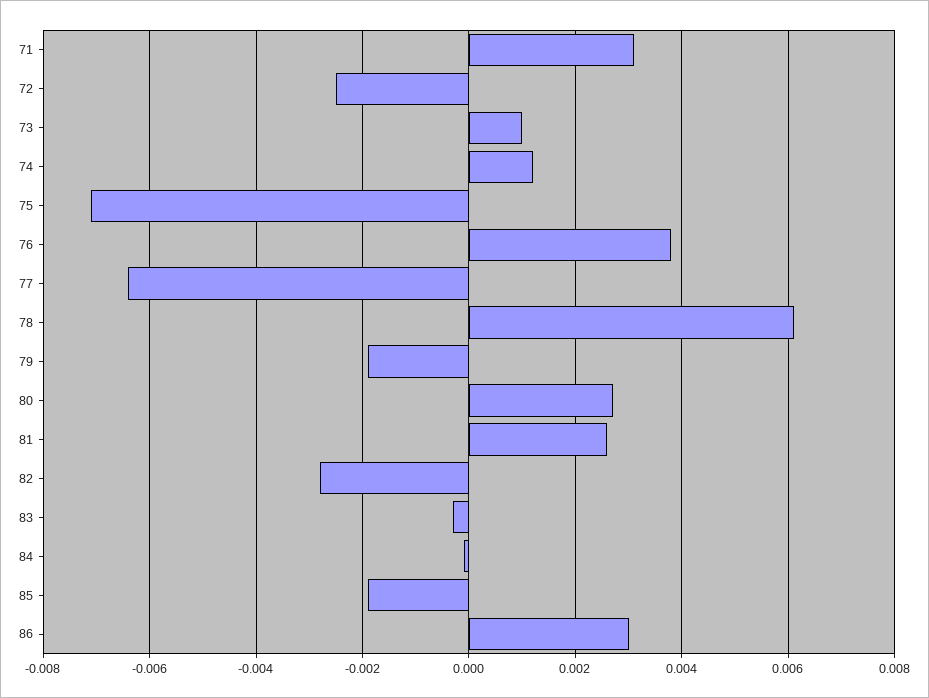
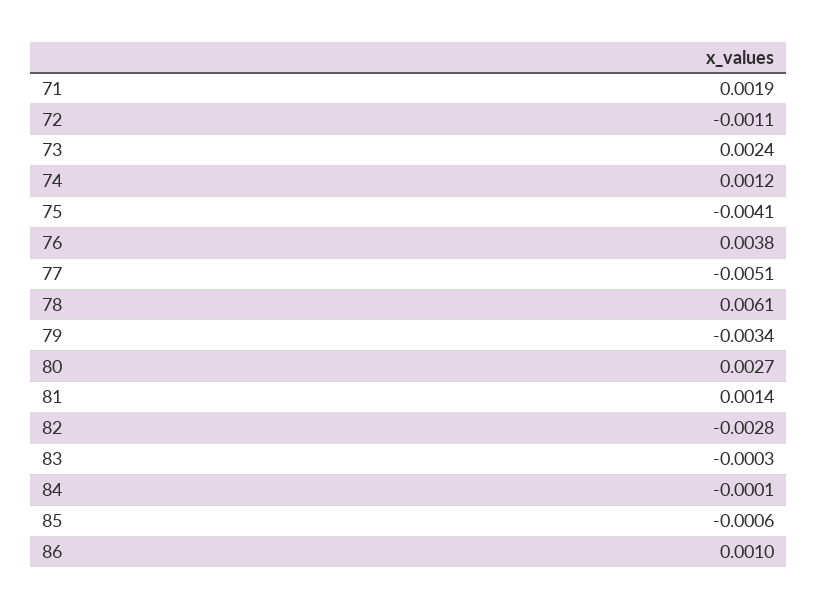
71: 0.003 -> 0.0019
72: -0.0025 -> -0.0011
73: 0.001 -> 0.0024
75: -0.007 -> -0.0041
77: -0.0065 -> -0.0051
79: -0.002 -> -0.0034
81: 0.0025 -> 0.0014
85: -0.002 -> -0.0006
86: 0.003 -> 0.001

